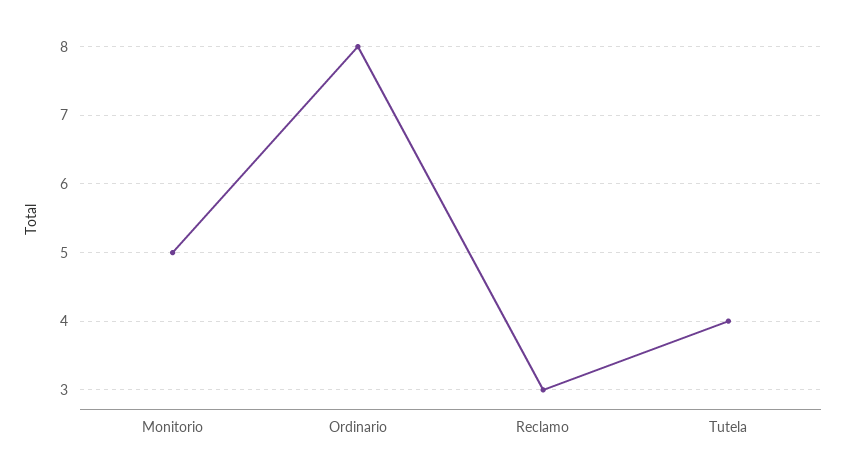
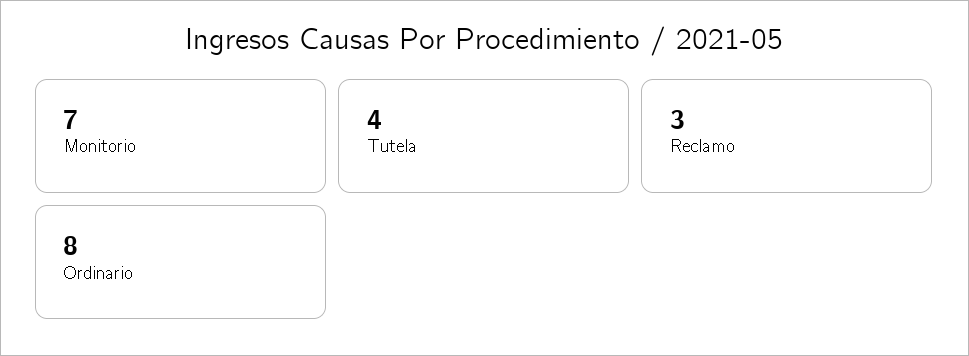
Monitorio: 5 -> 7

